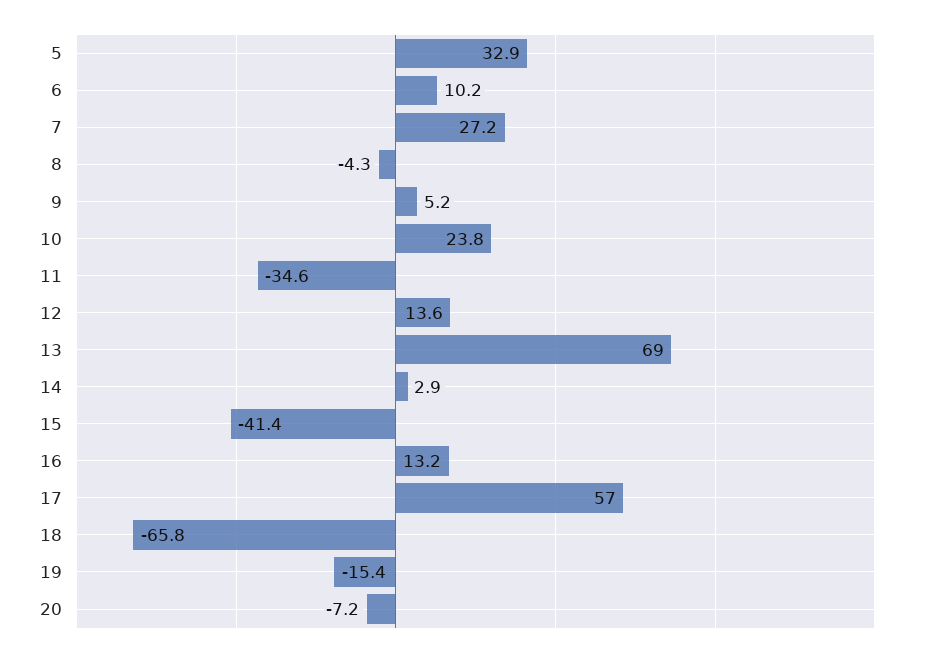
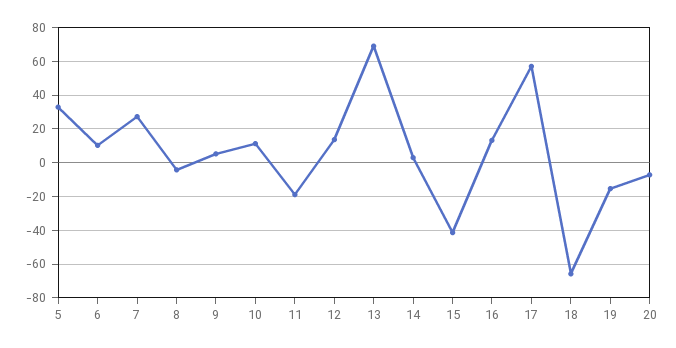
10: 23.8 -> 10
11: -34.6 -> -20

